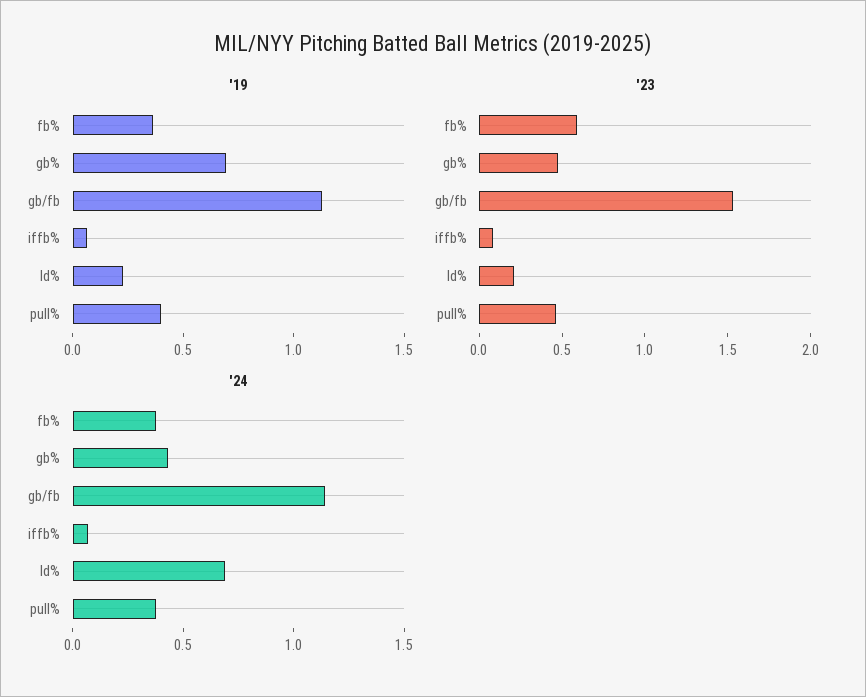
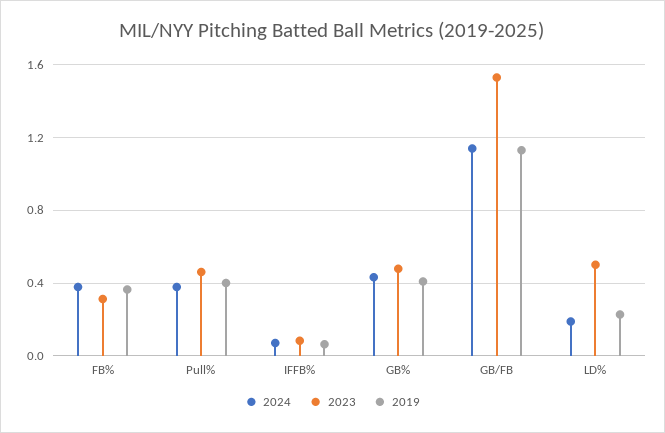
'19, gb%: 0.7 -> 0.4
'23, fb%: 0.6 -> 0.3
'23, ld%: 0.2 -> 0.5
'24, ld%: 0.7 -> 0.2

